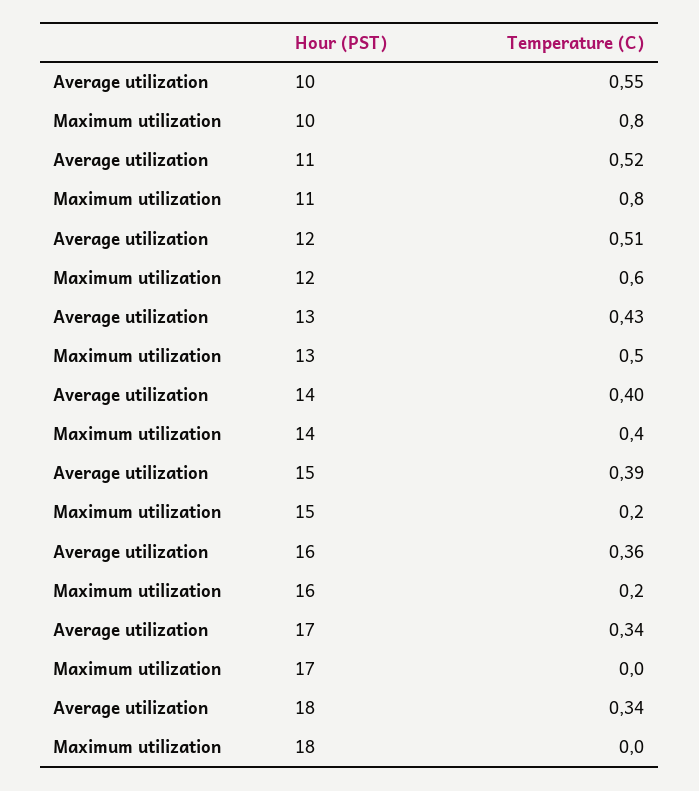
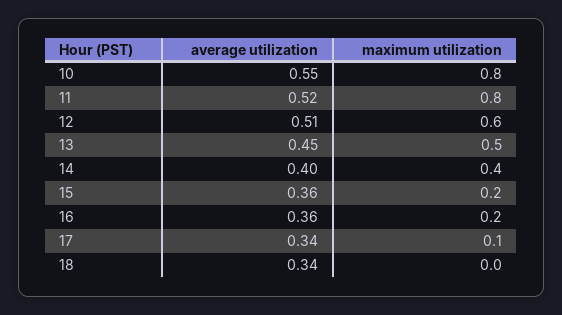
Average utilization, 13: 0.43 -> 0.45
Average utilization, 15: 0.39 -> 0.36
Maximum utilization, 17: 0 -> 0.1

